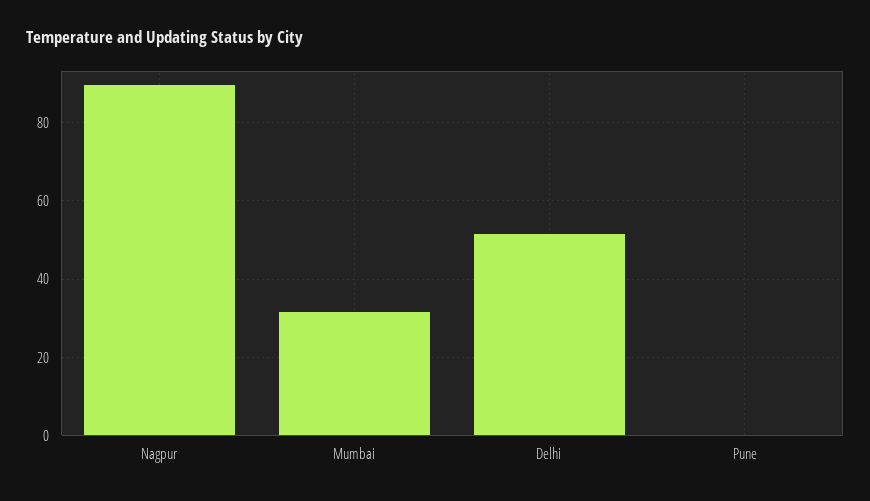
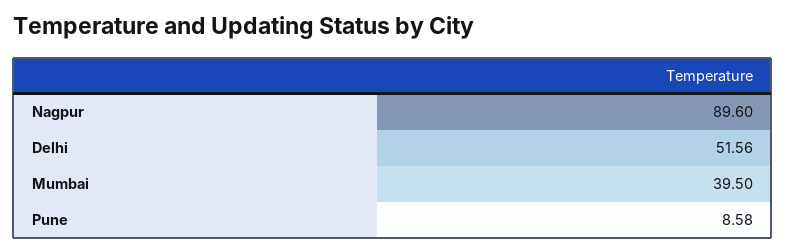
Mumbai: 32 -> 39.5
Pune: 0 -> 8.58

